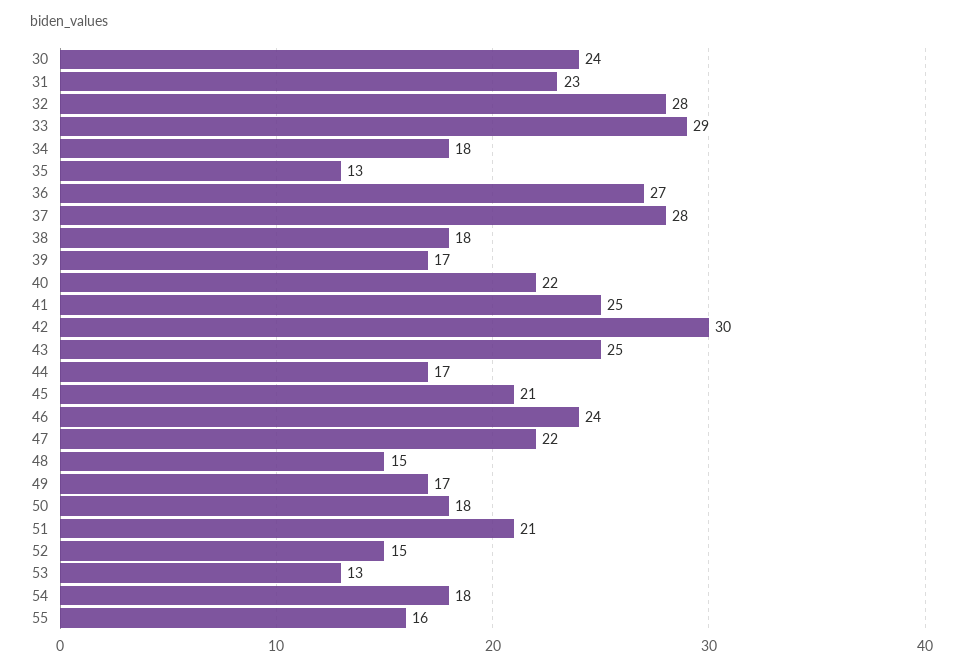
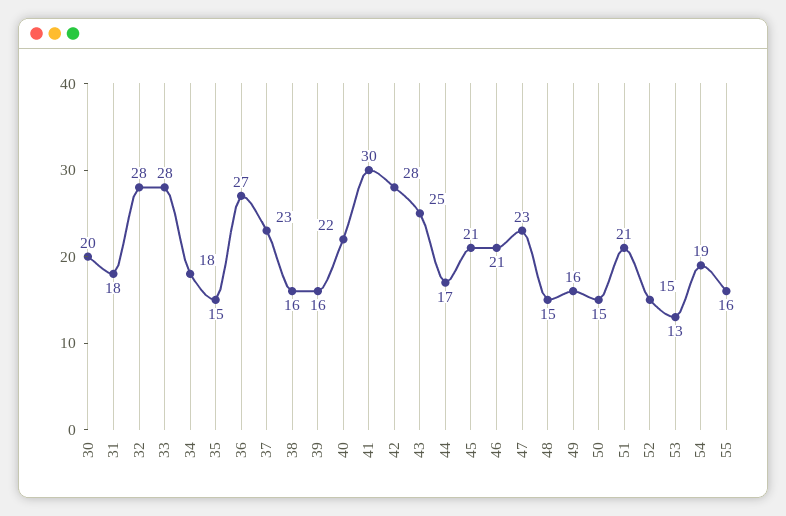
30: 24 -> 20
31: 23 -> 18
33: 29 -> 28
35: 13 -> 15
37: 28 -> 23
38: 18 -> 16
39: 17 -> 16
41: 25 -> 30
42: 30 -> 28
46: 24 -> 21
47: 22 -> 23
49: 17 -> 16
50: 18 -> 15
54: 18 -> 19

